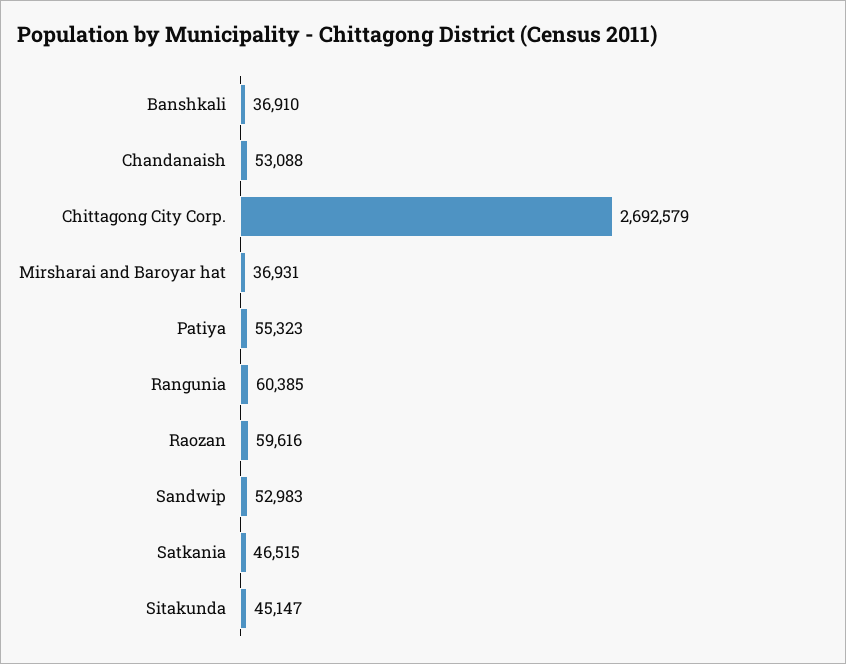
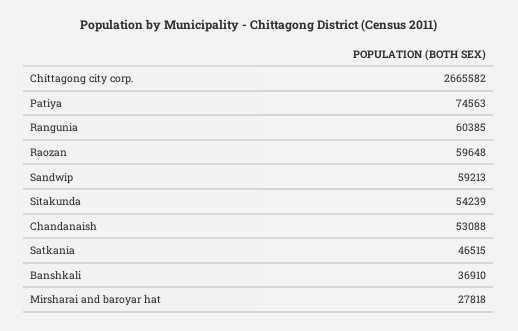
Chittagong City Corp.: 2692579 -> 2665582
Mirsharai and Baroyar hat: 36931 -> 27818
Patiya: 55323 -> 74563
Raozan: 59616 -> 59648
Sandwip: 52983 -> 59213
Sitakunda: 45147 -> 54239

